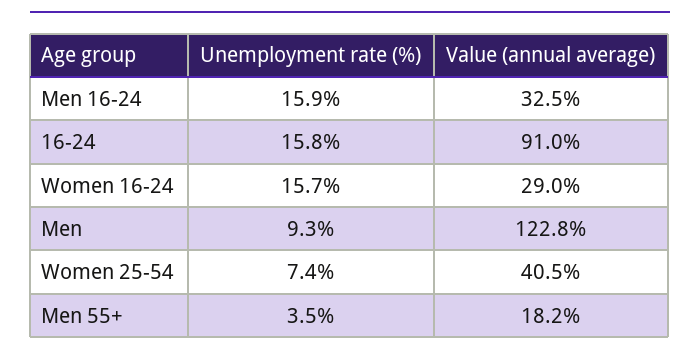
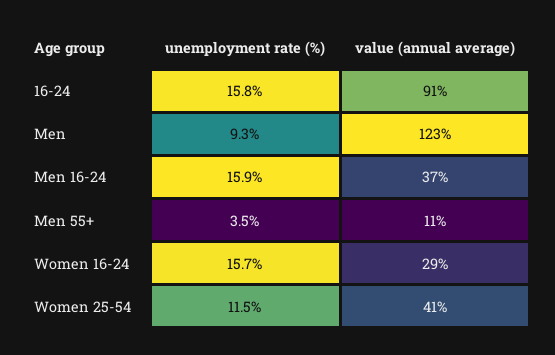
Value (annual average), Men 16-24: 32.5 -> 37
Unemployment rate (%), Women 25-54: 7.4 -> 11.5
Value (annual average), Men 55+: 18.2 -> 11

